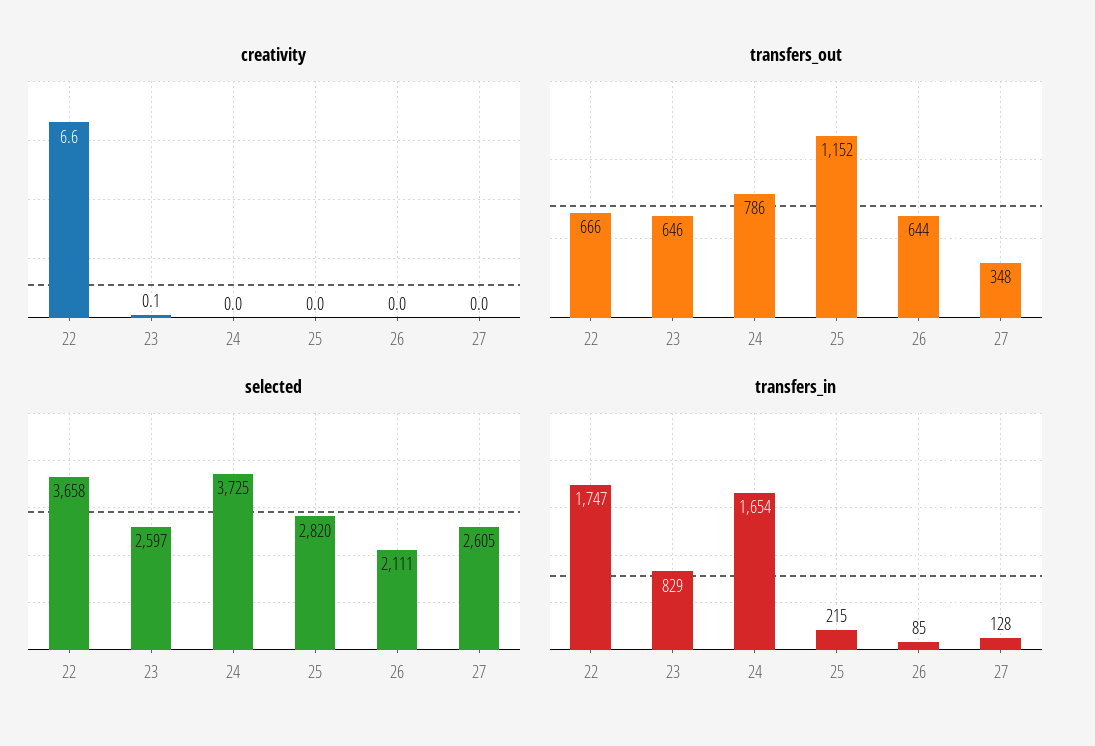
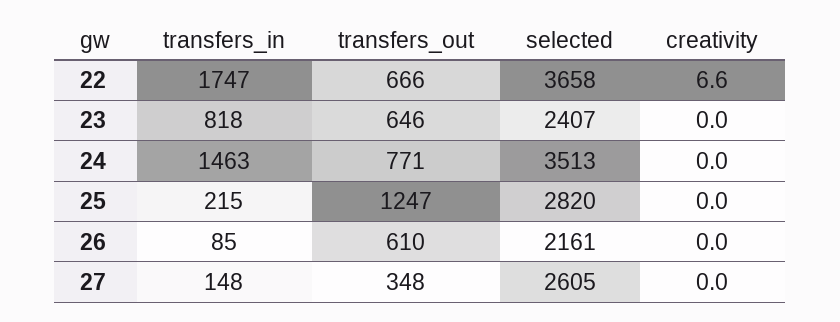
creativity, 23: 0.1 -> 0
transfers_out, 24: 786 -> 771
transfers_out, 25: 1152 -> 1247
transfers_out, 26: 644 -> 610
selected, 23: 2597 -> 2407
selected, 24: 3725 -> 3513
selected, 26: 2111 -> 2161
transfers_in, 23: 829 -> 818
transfers_in, 24: 1654 -> 1463
transfers_in, 27: 128 -> 148

